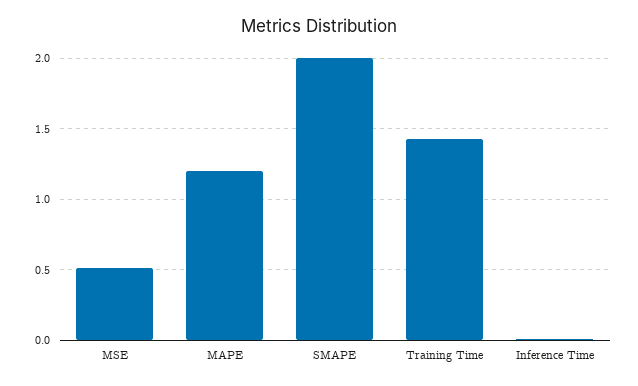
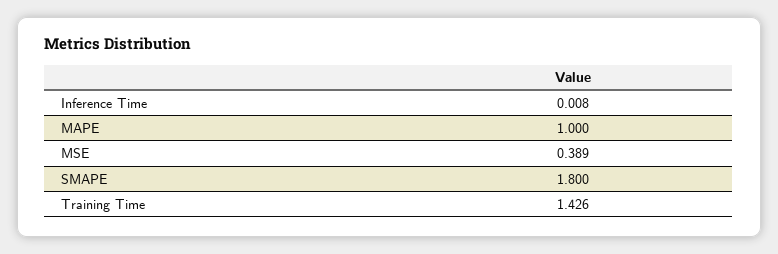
MSE: 0.5 -> 0.389
MAPE: 1.2 -> 1
SMAPE: 2 -> 1.8

